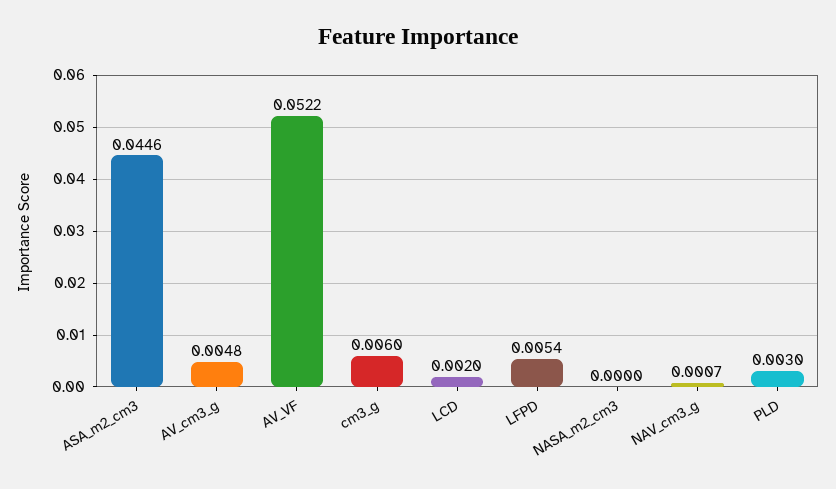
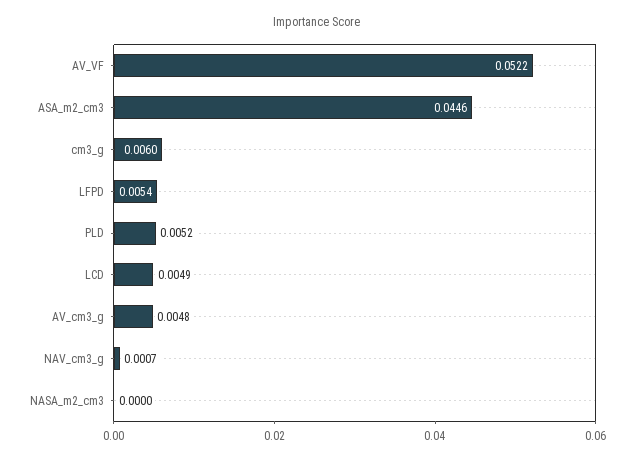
LCD: 0.002 -> 0.0049
PLD: 0.003 -> 0.0052

